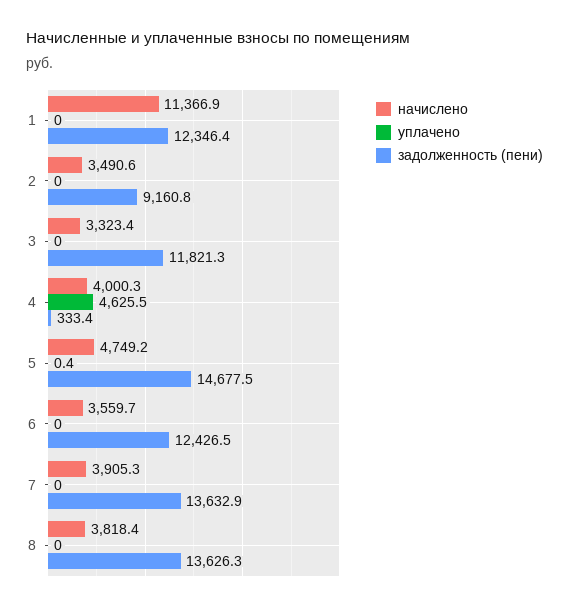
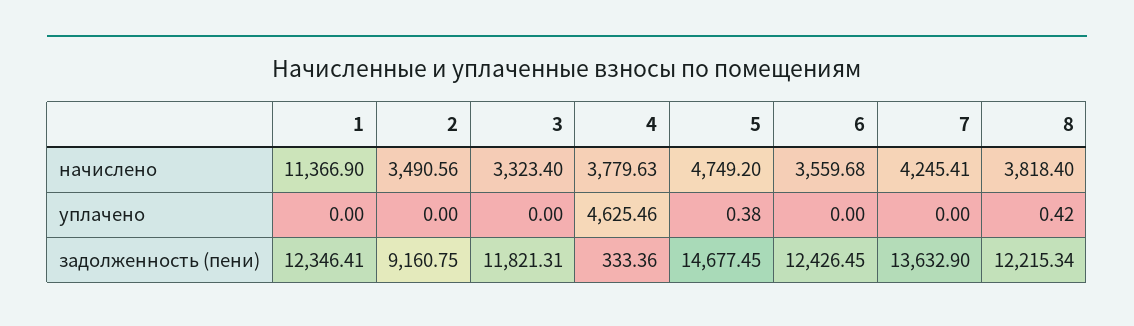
начислено, 4: 4000.3 -> 3779.63
начислено, 7: 3905.3 -> 4245.41
уплачено, 8: 0 -> 0.42
задолженность (пени), 8: 13626.3 -> 12215.34

